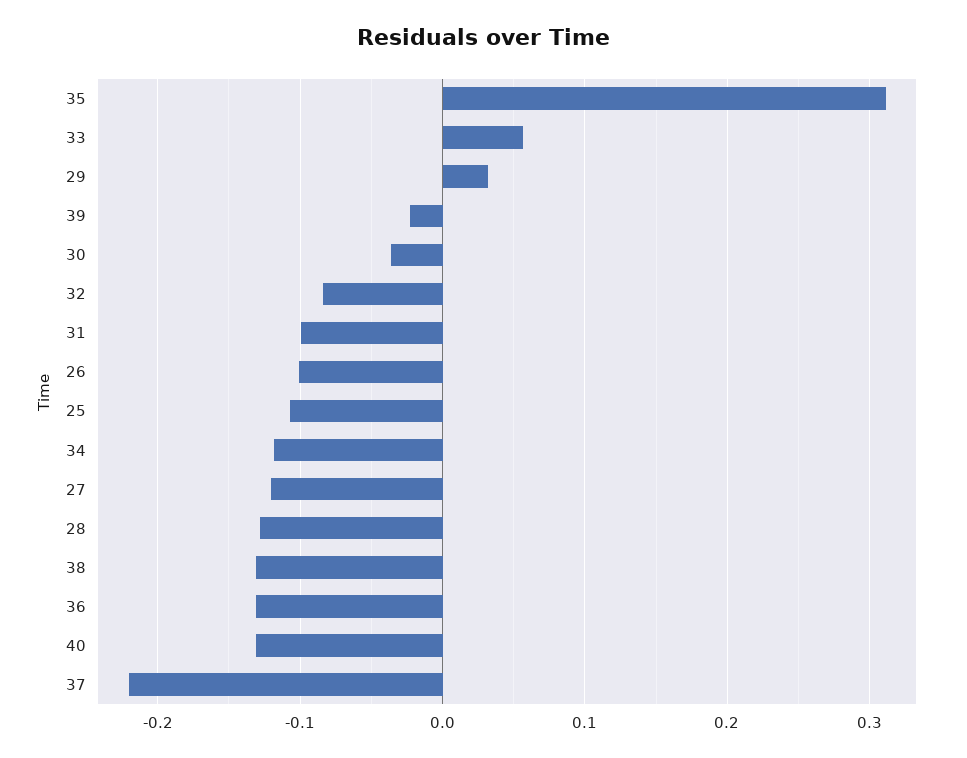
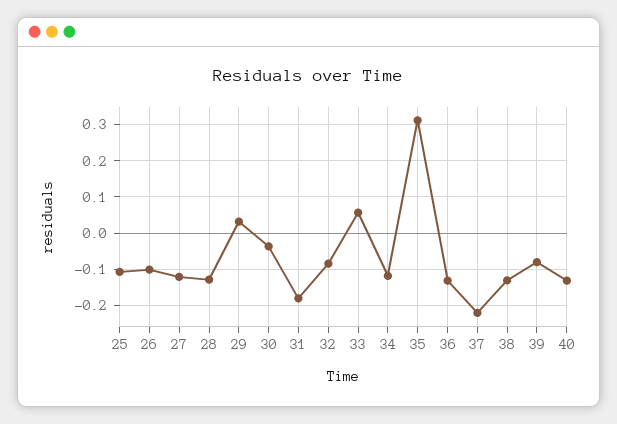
39: -0.02 -> -0.08
31: -0.1 -> -0.18

